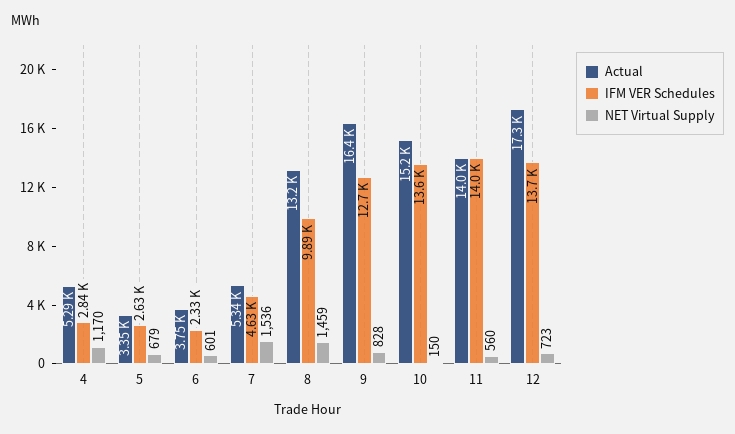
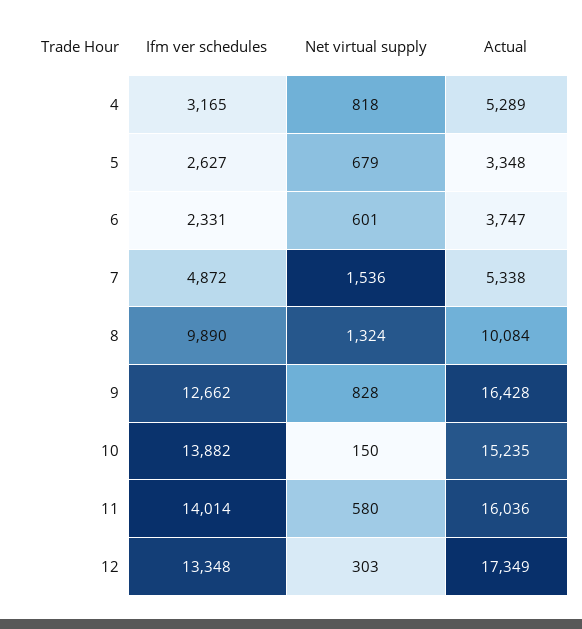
IFM VER Schedules, 4: 2840 -> 3165
NET Virtual Supply, 4: 1170 -> 818
IFM VER Schedules, 7: 4630 -> 4872
Actual, 8: 13200 -> 10084
NET Virtual Supply, 8: 1459 -> 1324
IFM VER Schedules, 10: 13600 -> 13882
Actual, 11: 14000 -> 16036
NET Virtual Supply, 11: 560 -> 580
IFM VER Schedules, 12: 13700 -> 13348
NET Virtual Supply, 12: 723 -> 303

